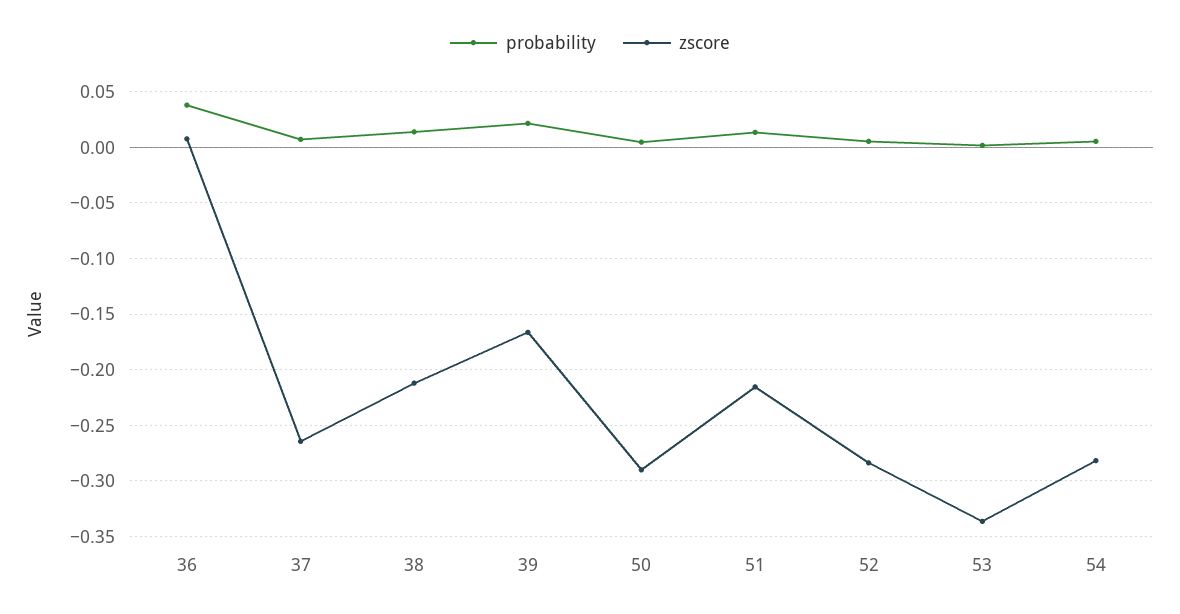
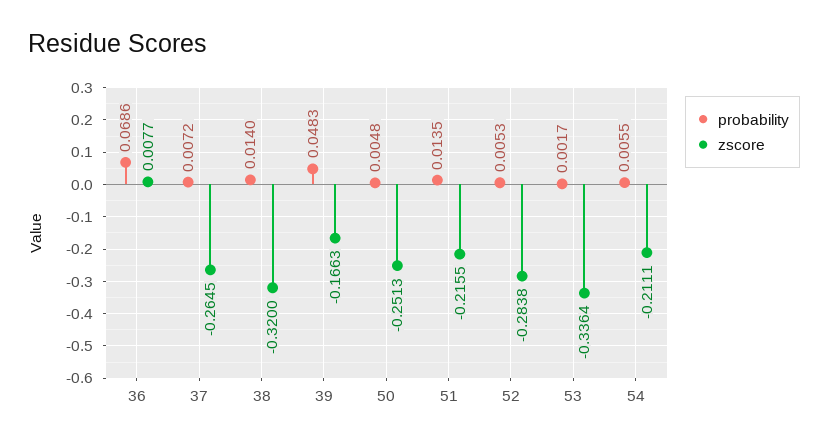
probability, 36: 0.04 -> 0.0686
zscore, 38: -0.21 -> -0.32
probability, 39: 0.02 -> 0.0483
zscore, 50: -0.29 -> -0.2513
zscore, 54: -0.28 -> -0.2111

